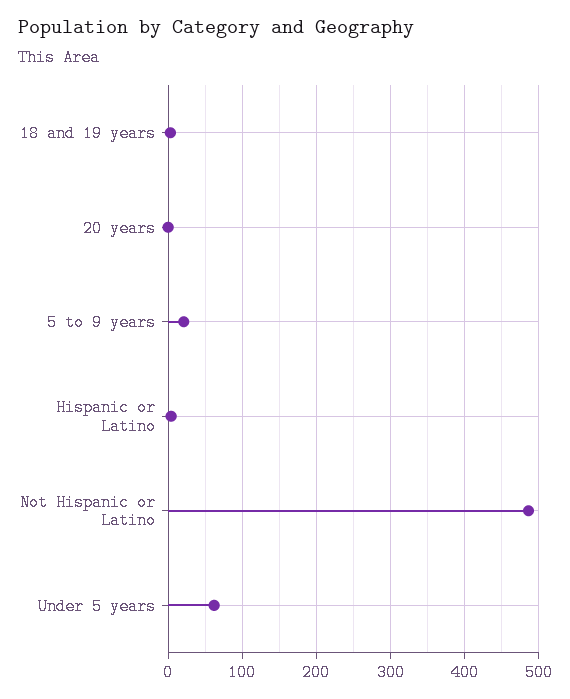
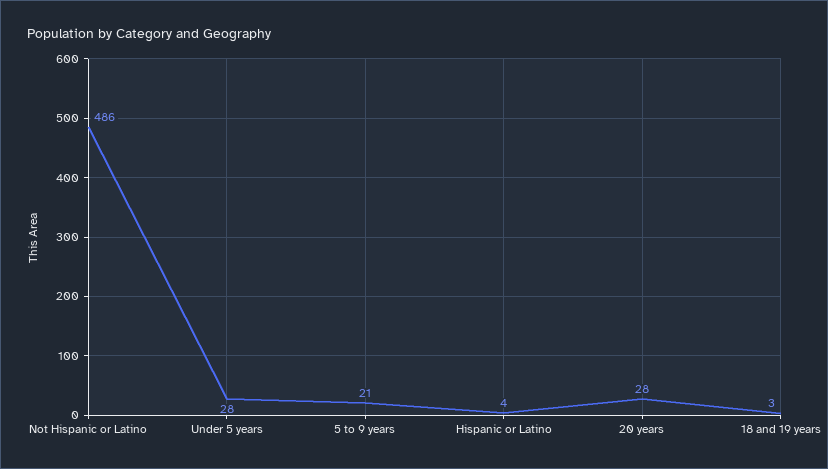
20 years: 0 -> 28
Under 5 years: 60 -> 28

